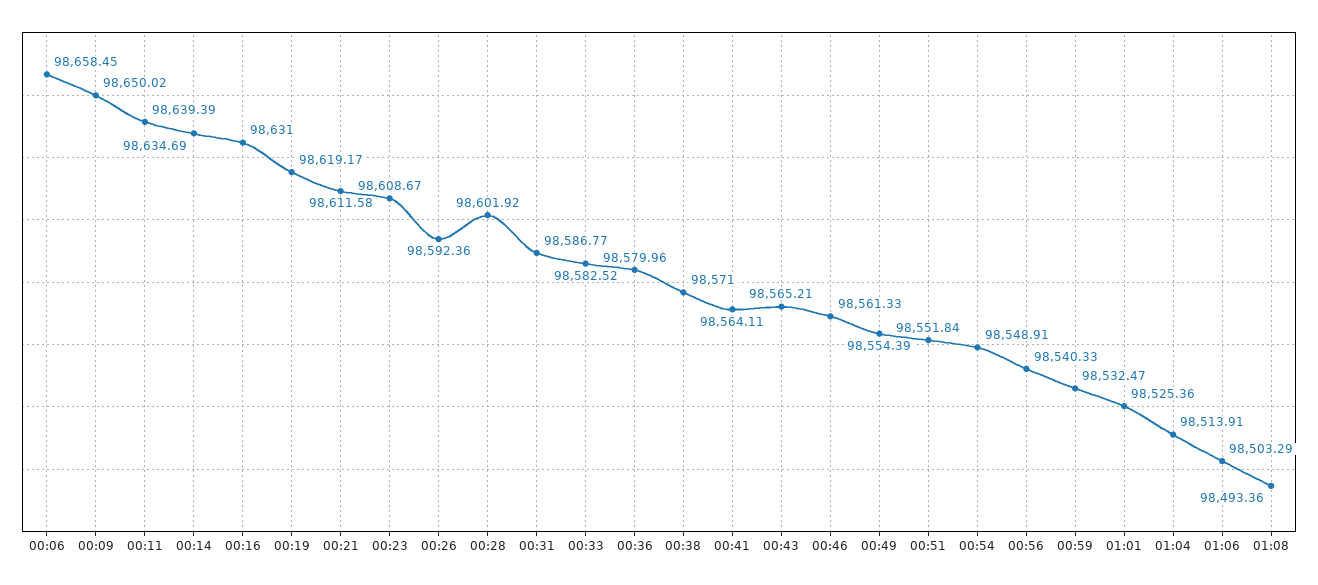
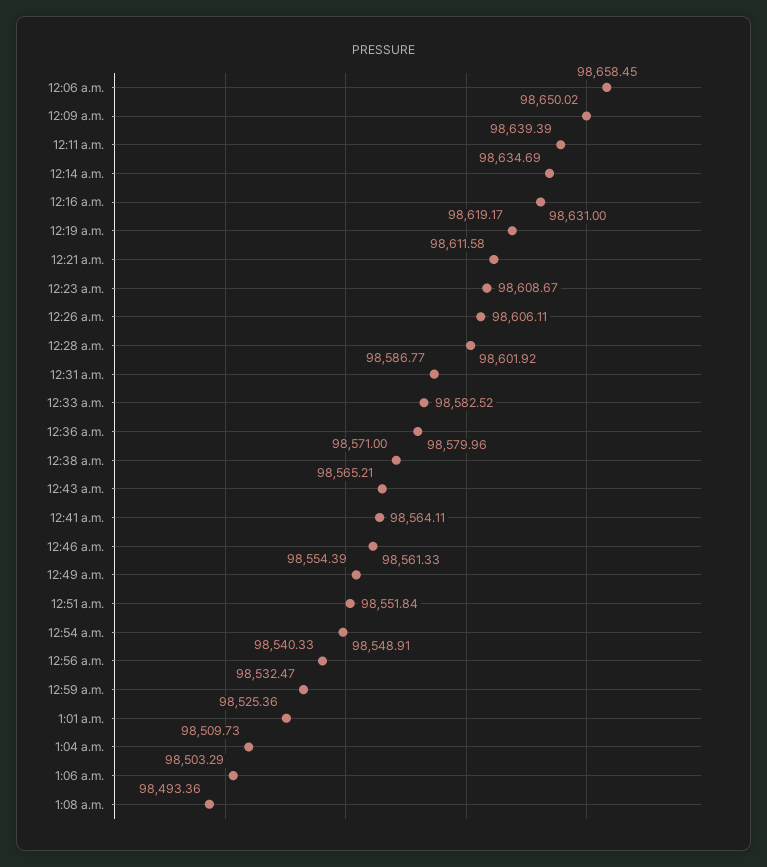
00:26: 98592.36 -> 98606.11
01:04: 98513.91 -> 98509.73

